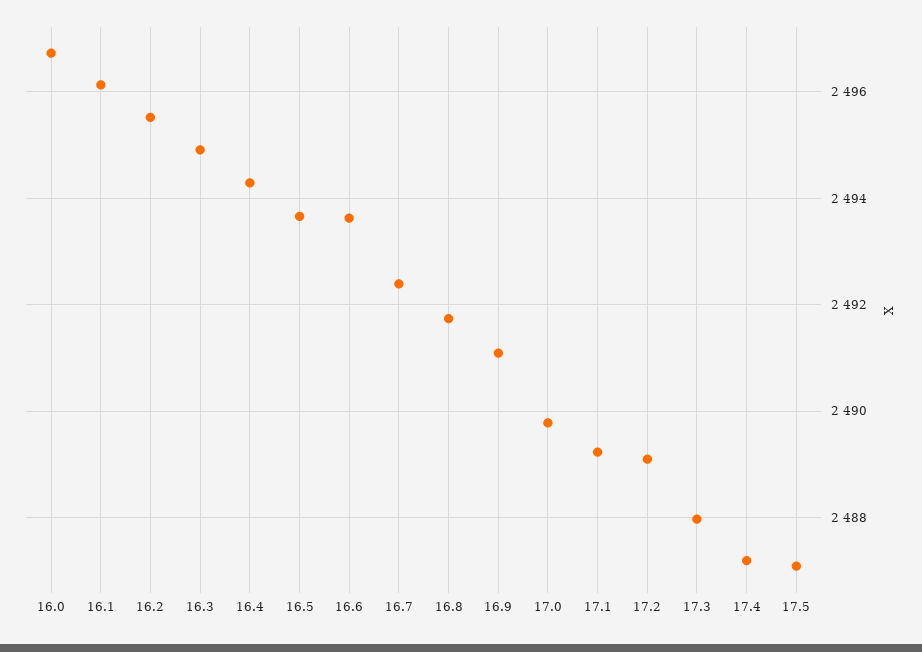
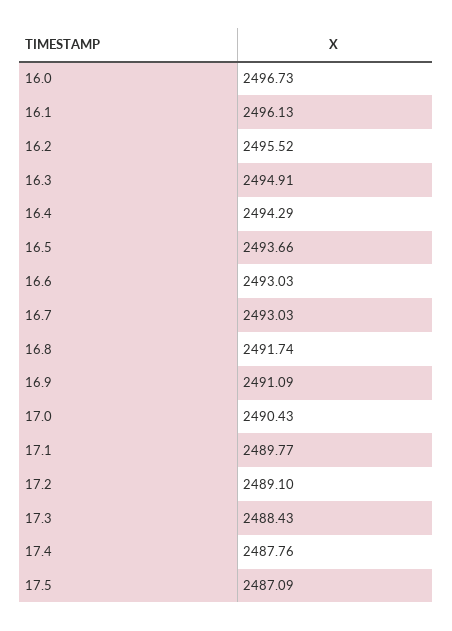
16.6: 2493.6 -> 2493.03
16.7: 2492.4 -> 2493.03
17.0: 2489.8 -> 2490.43
17.1: 2489.2 -> 2489.77
17.3: 2488 -> 2488.43
17.4: 2487.2 -> 2487.76

